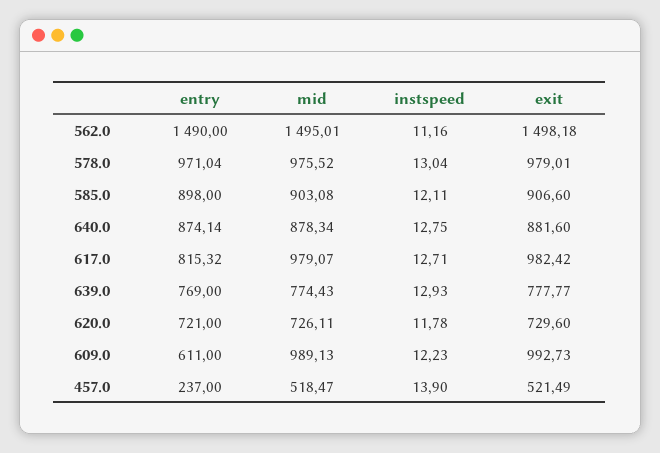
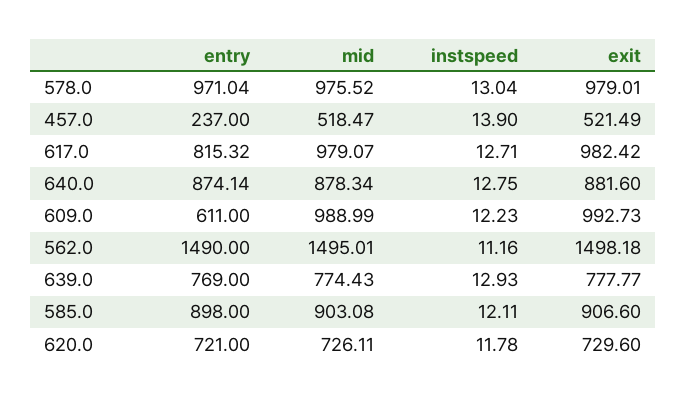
mid, 609.0: 989.13 -> 988.99

